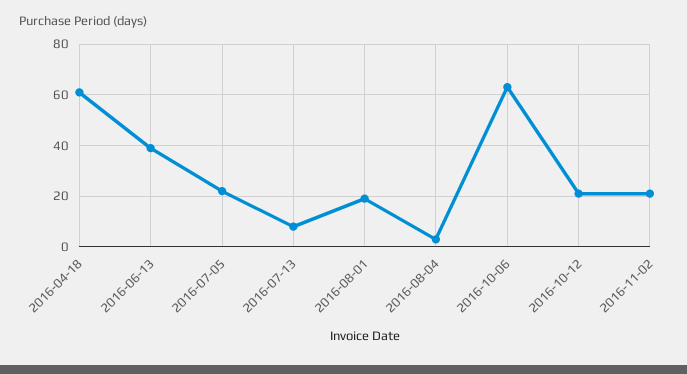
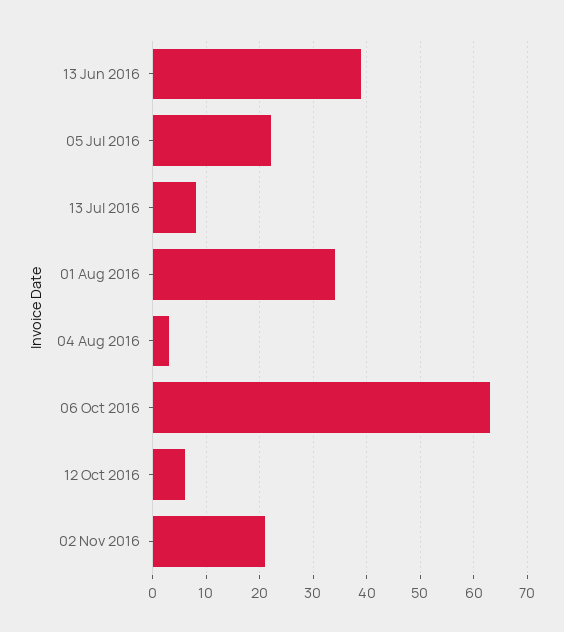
2016-04-18: 60 -> none
2016-08-01: 20 -> 35
2016-10-12: 20 -> 5

